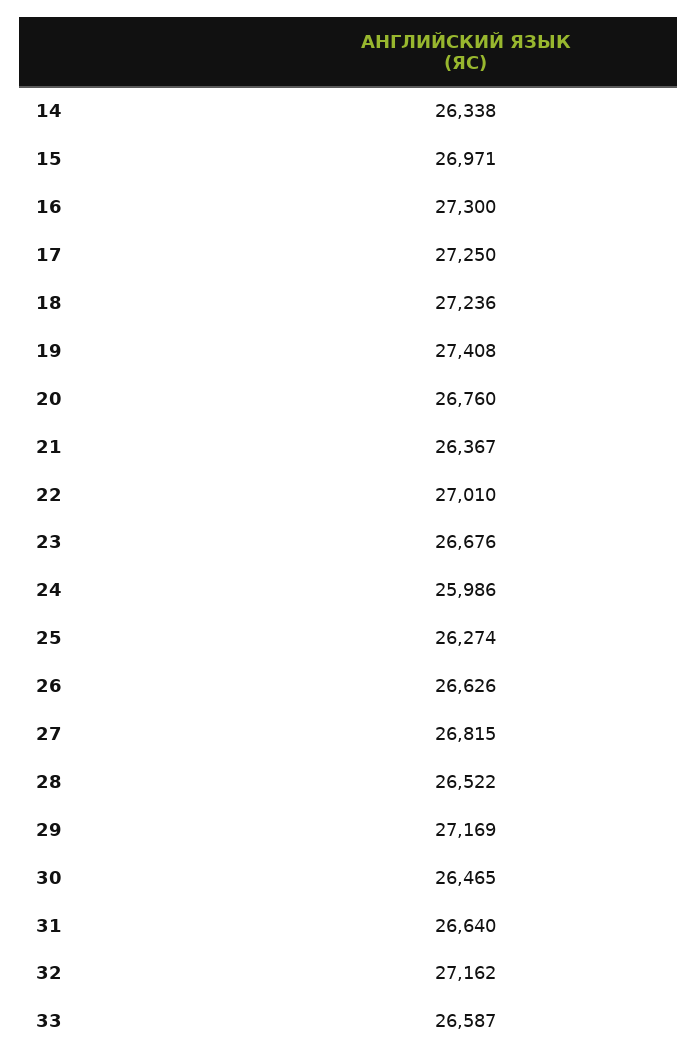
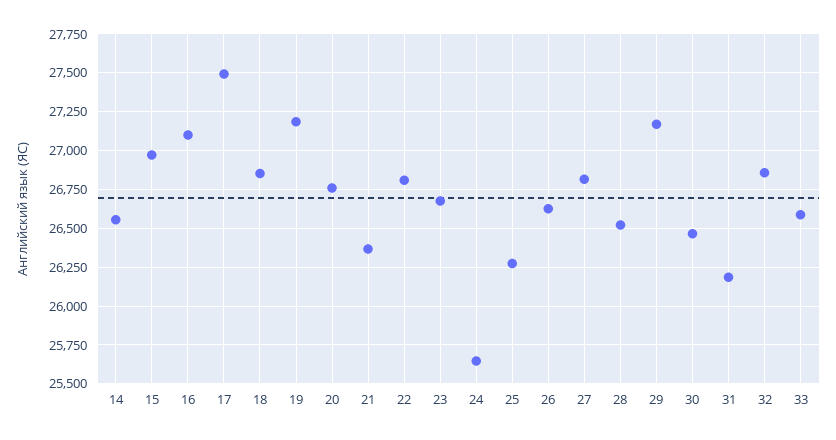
14: 26338 -> 26550
16: 27300 -> 27100
17: 27250 -> 27500
18: 27236 -> 26850
19: 27408 -> 27200
22: 27010 -> 26800
24: 25986 -> 25650
31: 26640 -> 26200
32: 27162 -> 26850

